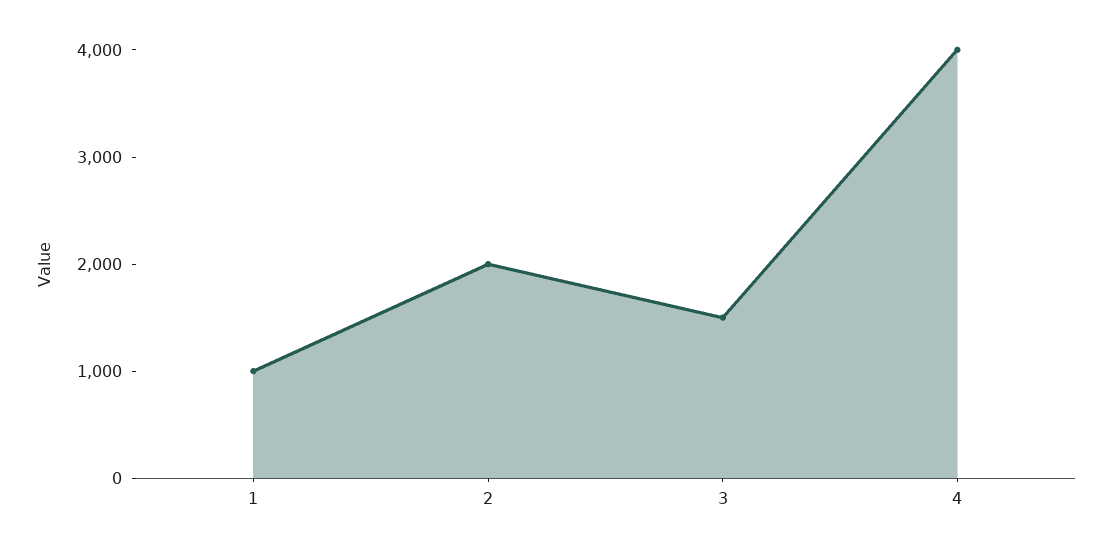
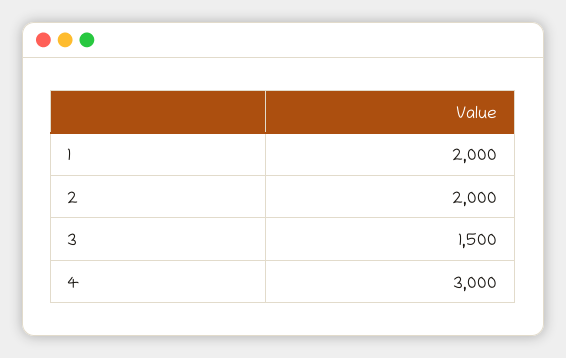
1: 1000 -> 2000
4: 4000 -> 3000

